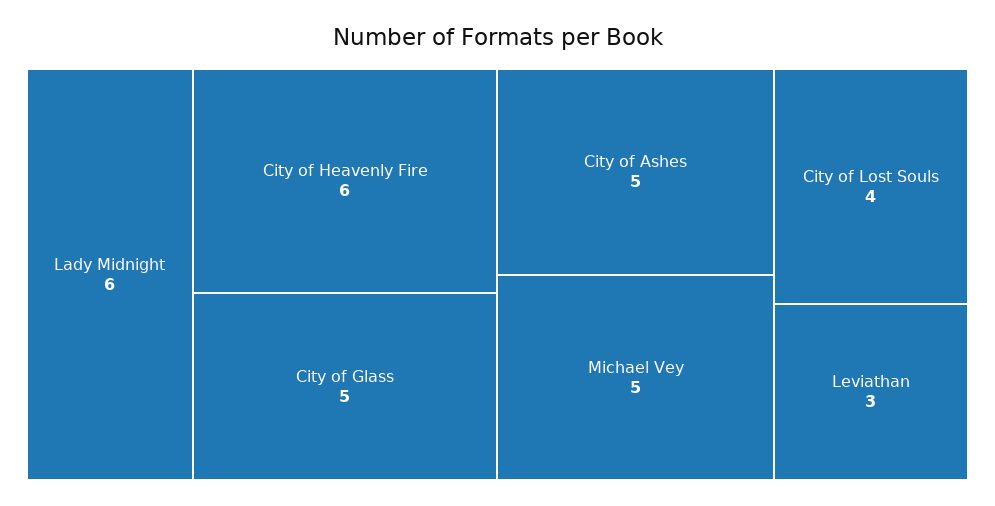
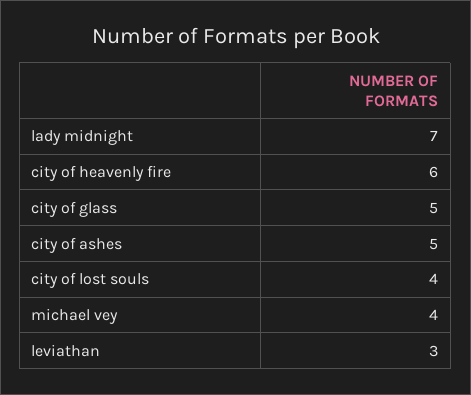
Lady Midnight: 6 -> 7
Michael Vey: 5 -> 4

